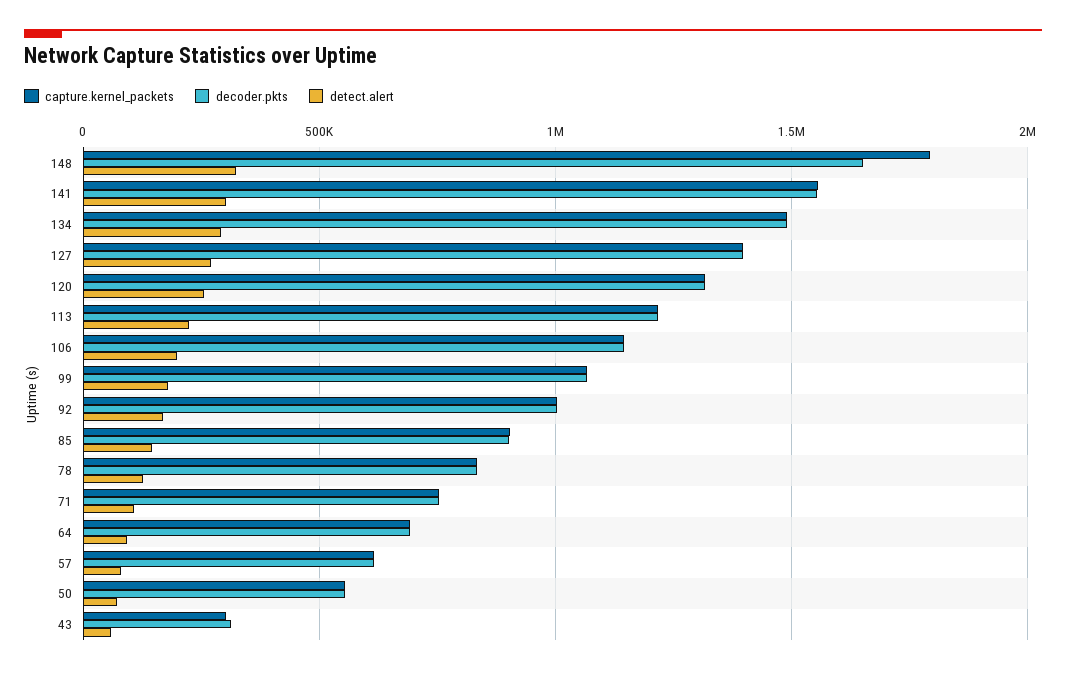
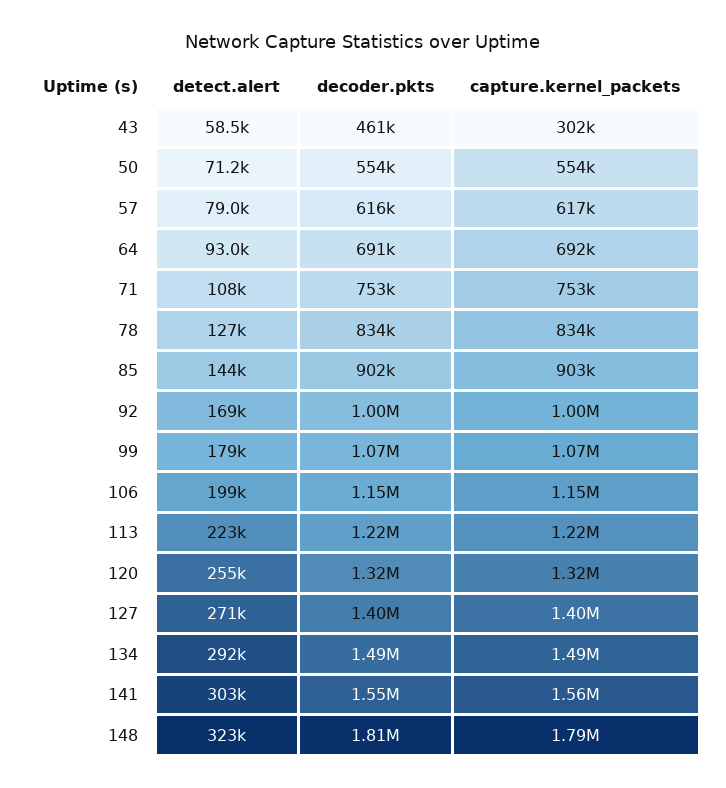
decoder.pkts, 148: 1650000 -> 1810000
decoder.pkts, 43: 300000 -> 461000

